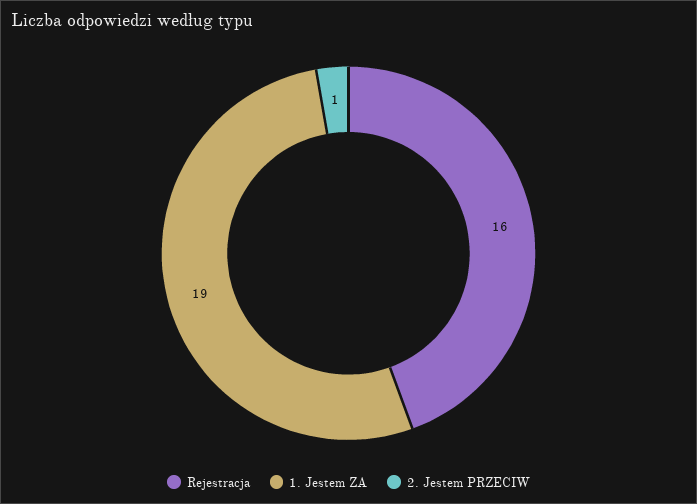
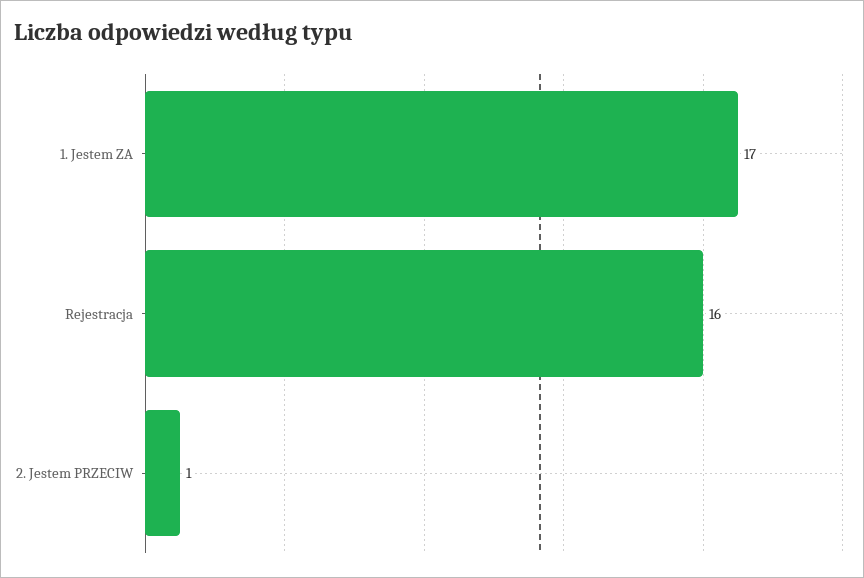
1. Jestem ZA: 19 -> 17

